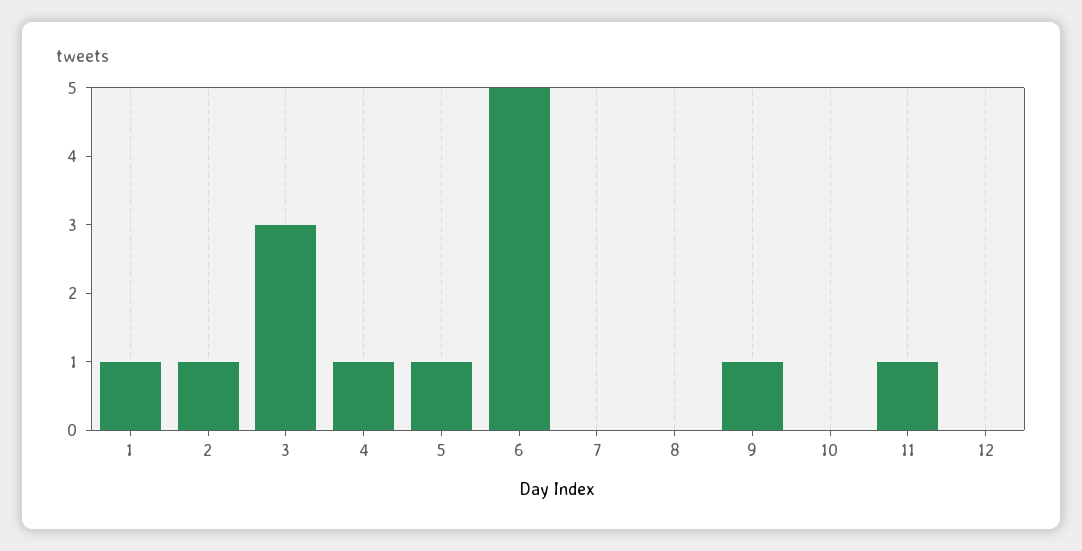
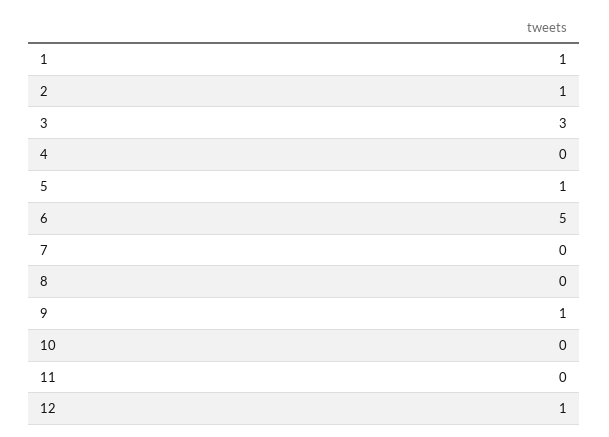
4: 1 -> 0
11: 1 -> 0
12: 0 -> 1

